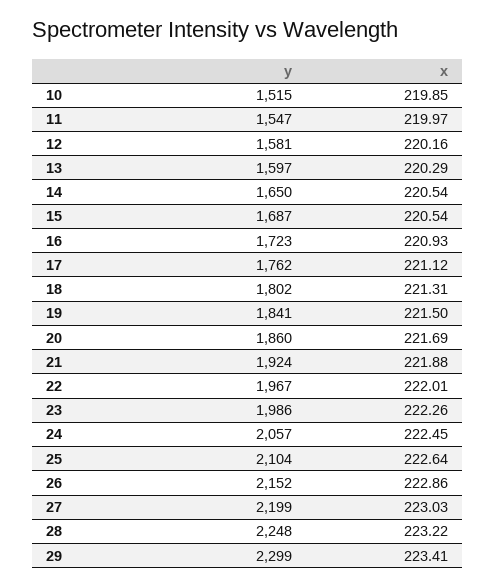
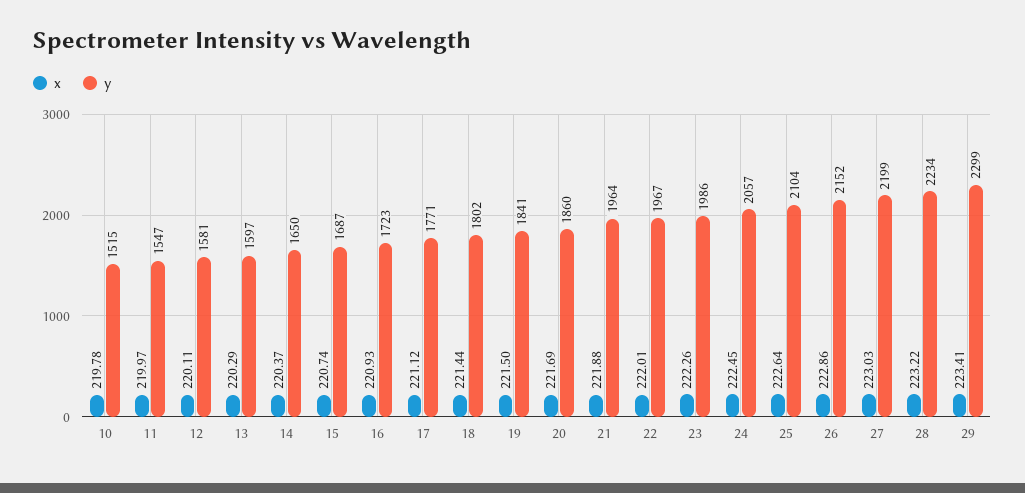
x, 10: 219.85 -> 219.78
x, 12: 220.16 -> 220.11
x, 14: 220.54 -> 220.37
x, 15: 220.54 -> 220.74
y, 17: 1762 -> 1771
x, 18: 221.31 -> 221.44
y, 21: 1924 -> 1964
y, 28: 2248 -> 2234

